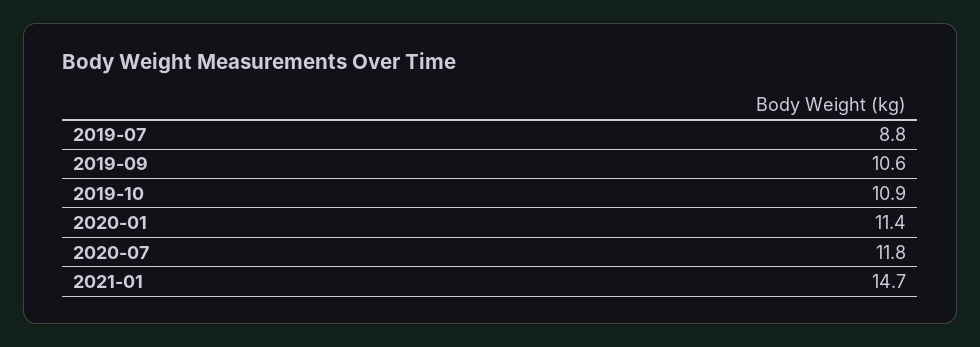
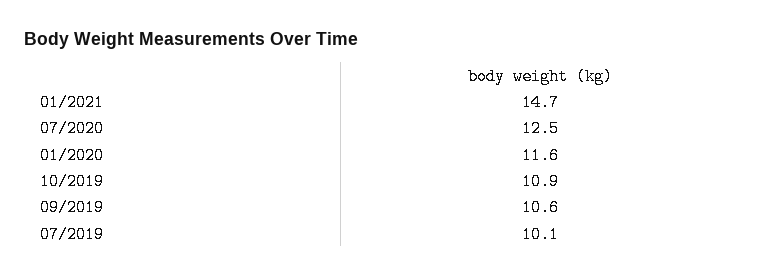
2019-07: 8.8 -> 10.1
2020-01: 11.4 -> 11.6
2020-07: 11.8 -> 12.5

